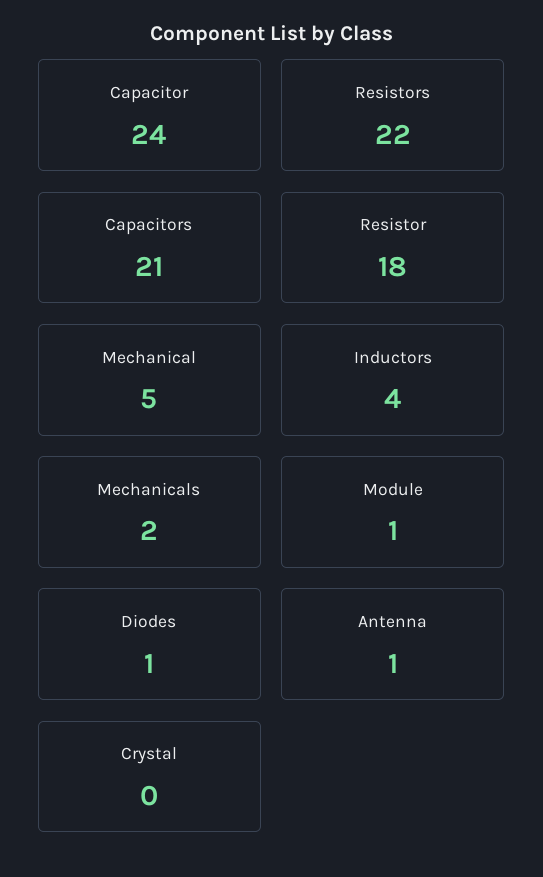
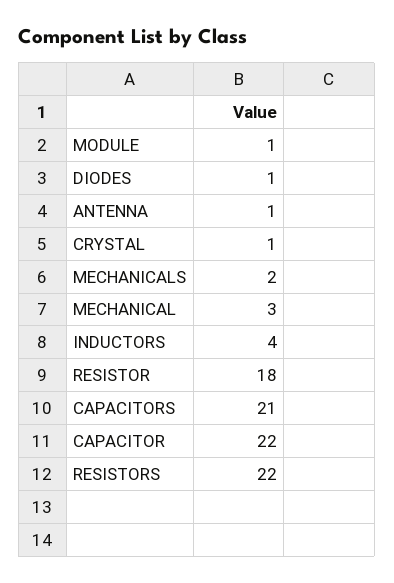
Capacitor: 24 -> 22
Mechanical: 5 -> 3
Crystal: 0 -> 1

